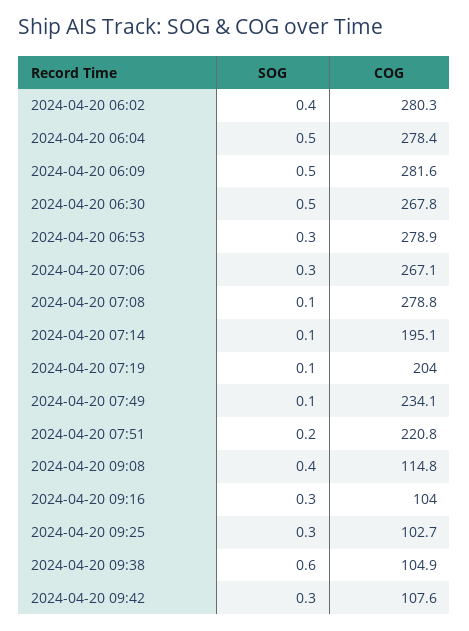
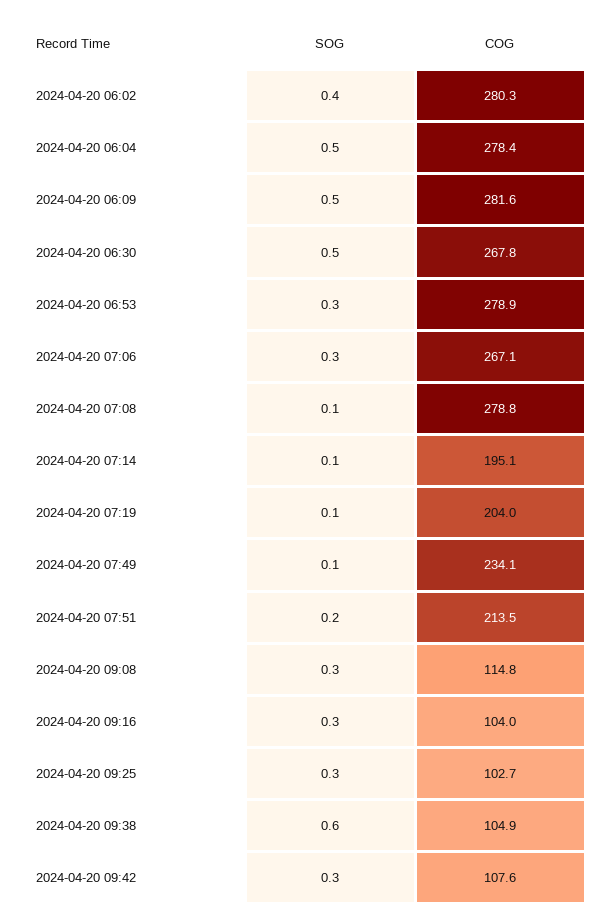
COG, 2024-04-20 07:51: 220.8 -> 213.5
SOG, 2024-04-20 09:08: 0.4 -> 0.3

